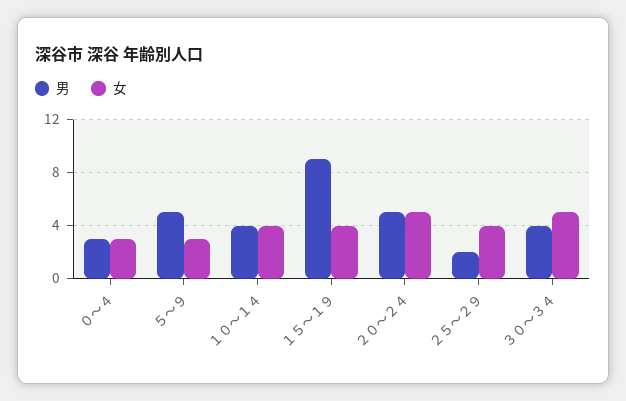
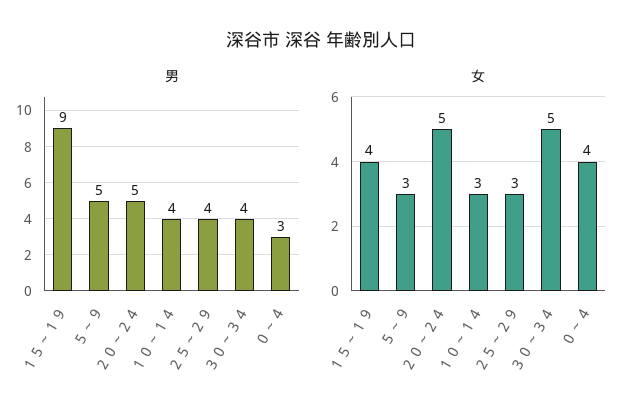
女, ０～４: 3 -> 4
女, １０～１４: 4 -> 3
男, ２５～２９: 2 -> 4
女, ２５～２９: 4 -> 3

